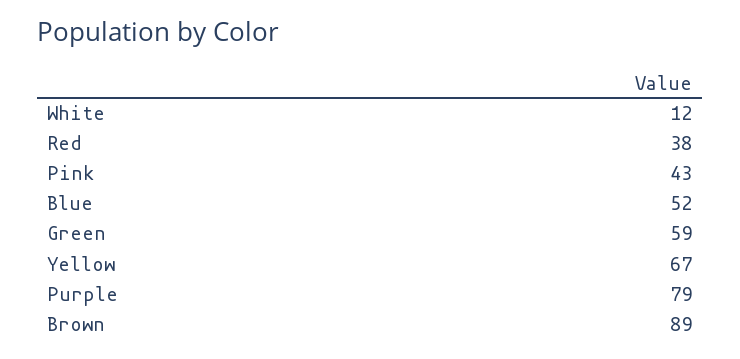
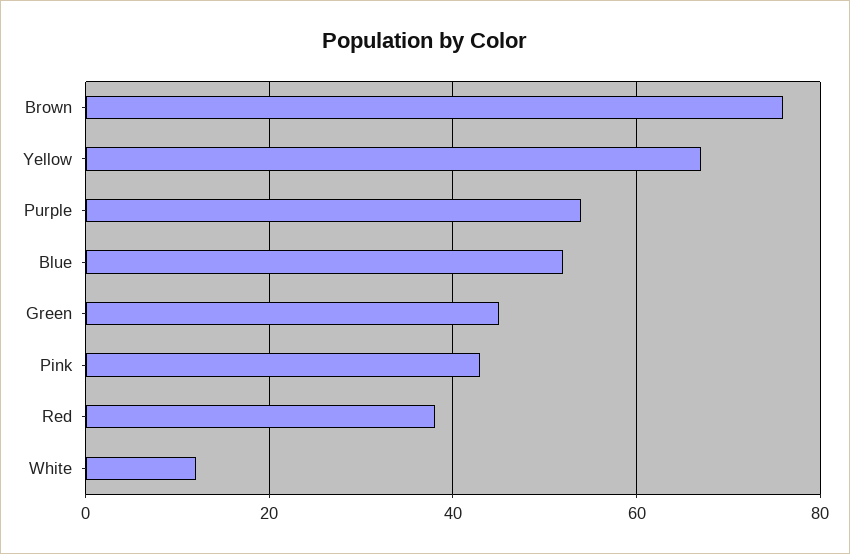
Green: 59 -> 45
Purple: 79 -> 55
Brown: 89 -> 75

